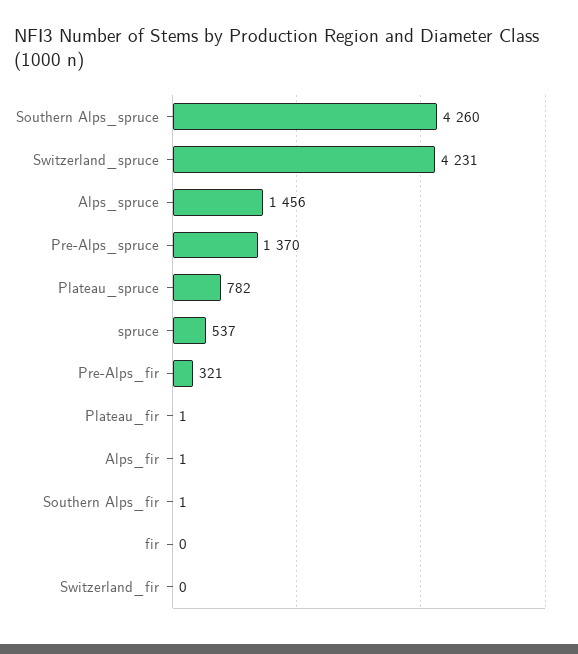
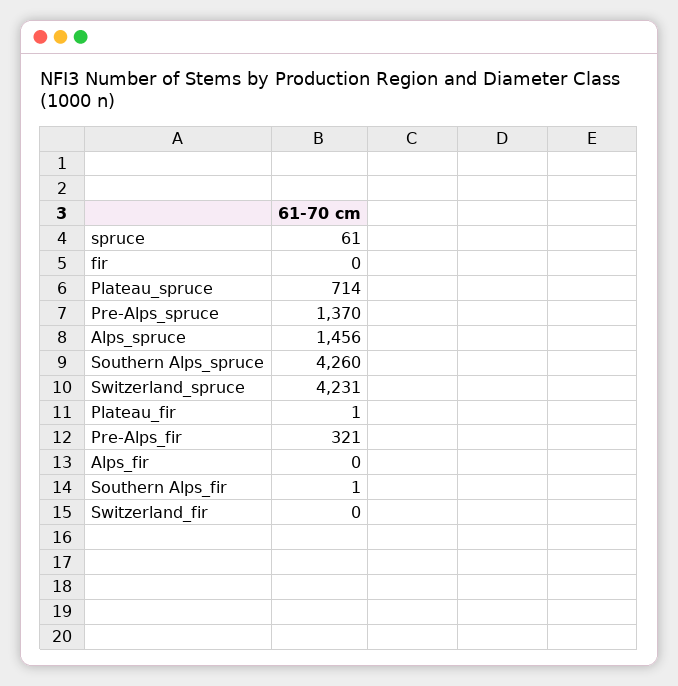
Plateau_spruce: 782 -> 714
spruce: 537 -> 61
Alps_fir: 1 -> 0

